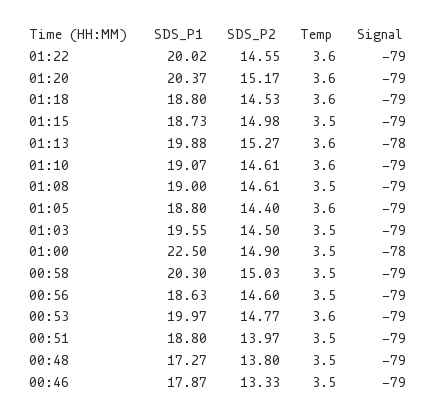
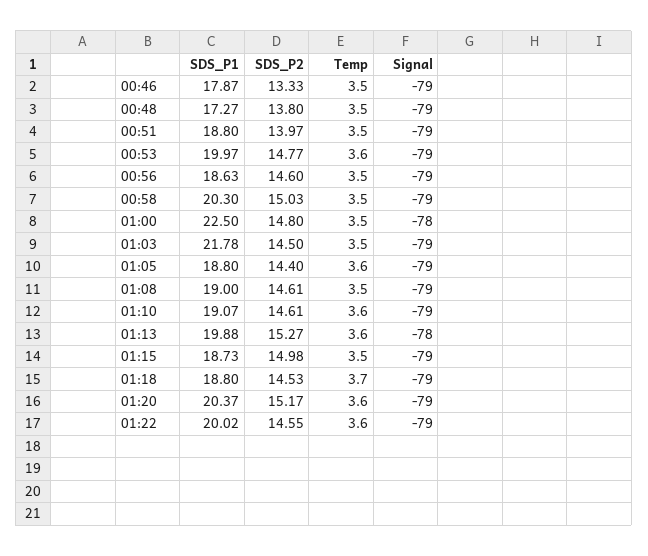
Temp, 01:18: 3.6 -> 3.7
SDS_P1, 01:03: 19.55 -> 21.78
SDS_P2, 01:00: 14.9 -> 14.8

